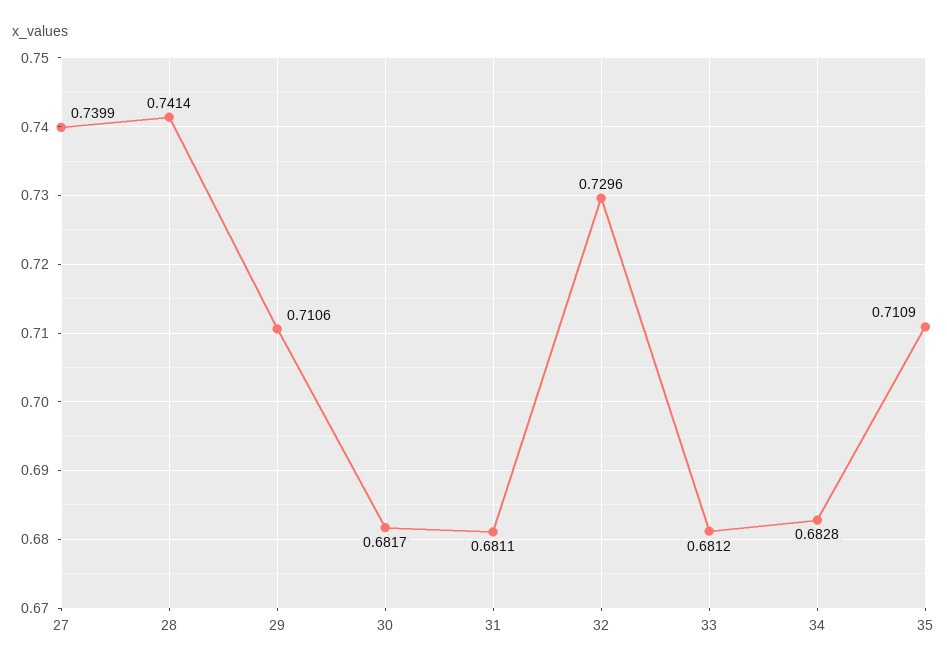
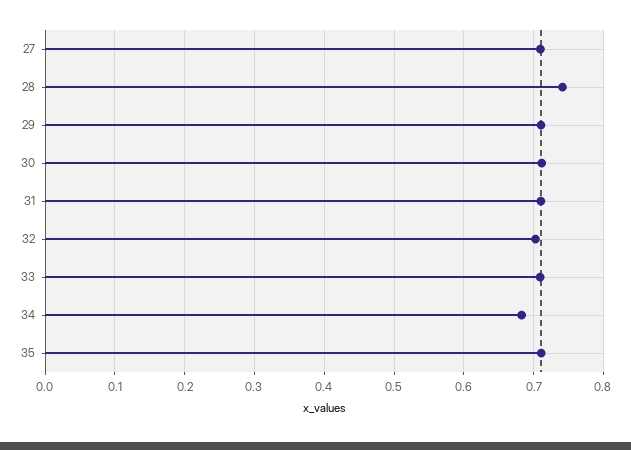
27: 0.7399 -> 0.71
30: 0.6817 -> 0.71
31: 0.6811 -> 0.71
32: 0.7296 -> 0.7
33: 0.6812 -> 0.71

